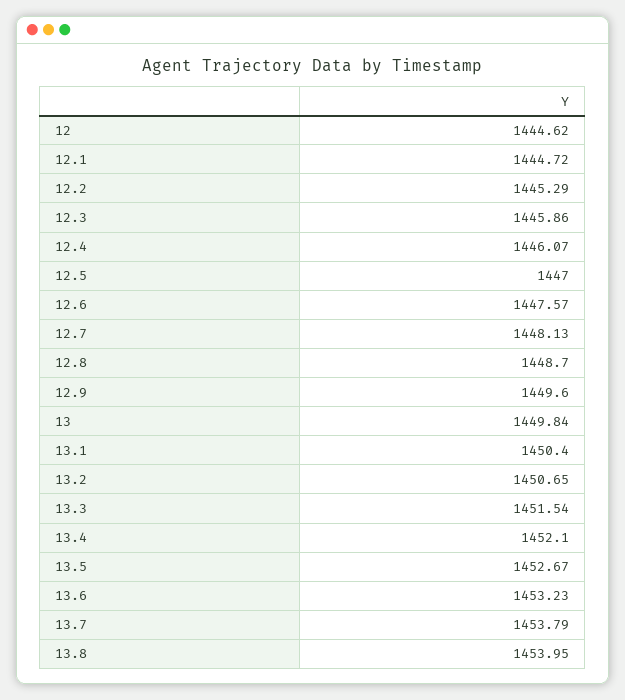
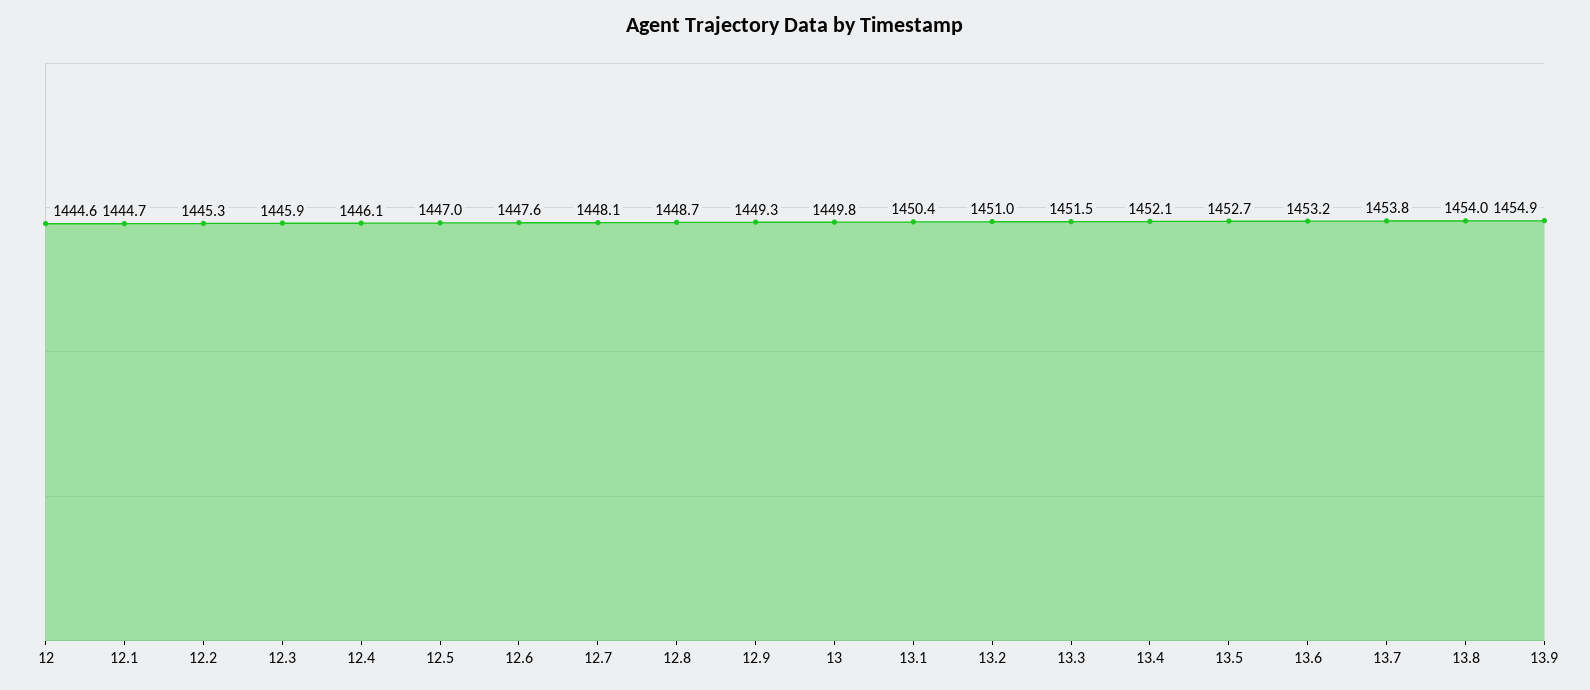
12.9: 1449.6 -> 1449.3
13.2: 1450.65 -> 1451
13.9: none -> 1454.9

